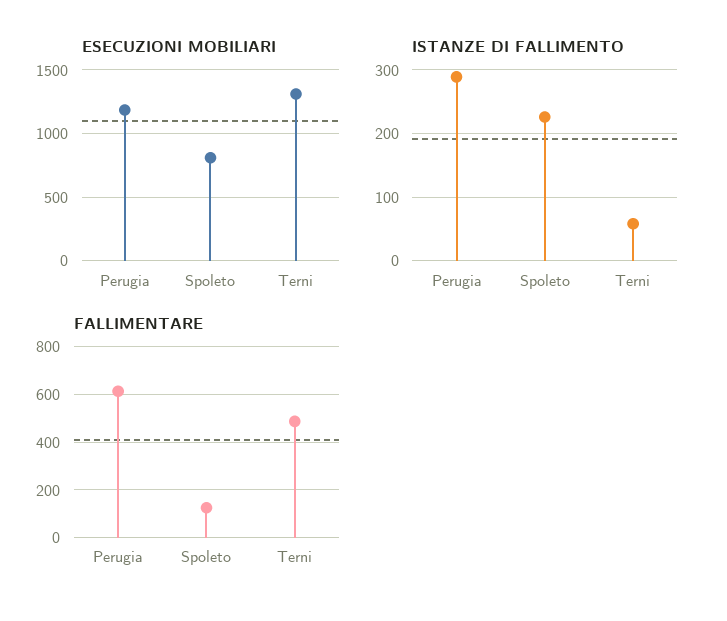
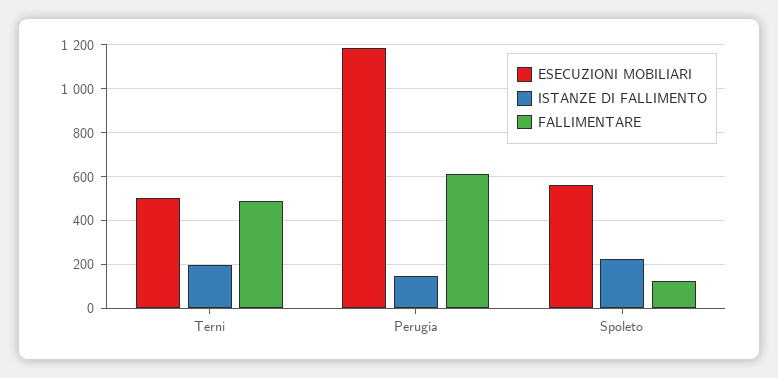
ESECUZIONI MOBILIARI, Spoleto: 800 -> 550
ESECUZIONI MOBILIARI, Terni: 1300 -> 500
ISTANZE DI FALLIMENTO, Perugia: 290 -> 150
ISTANZE DI FALLIMENTO, Terni: 60 -> 200

